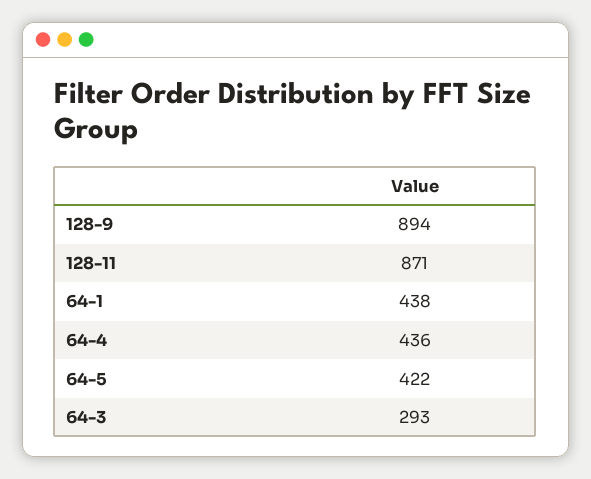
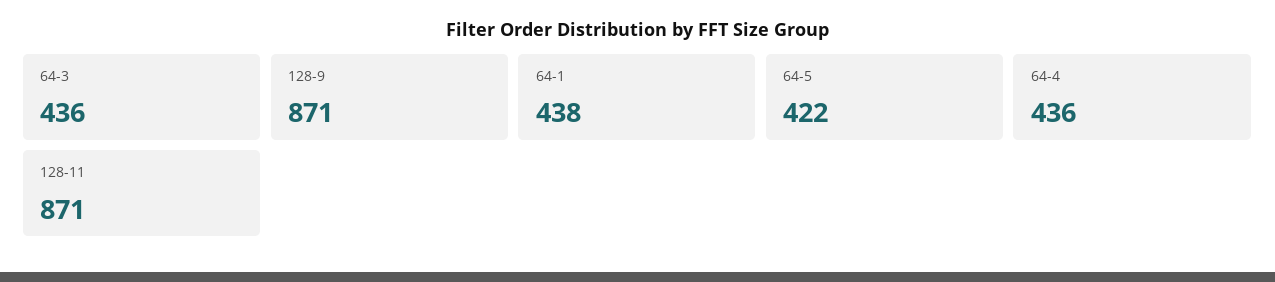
128-9: 894 -> 871
64-3: 293 -> 436

